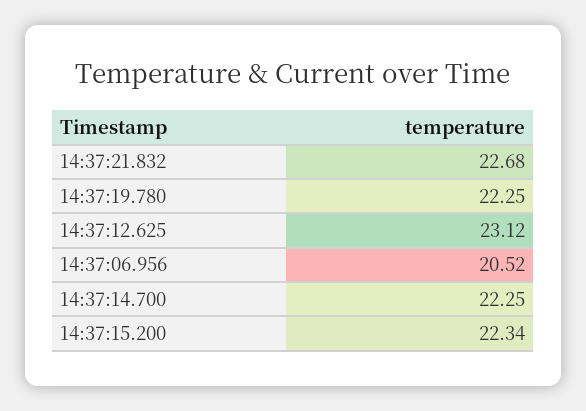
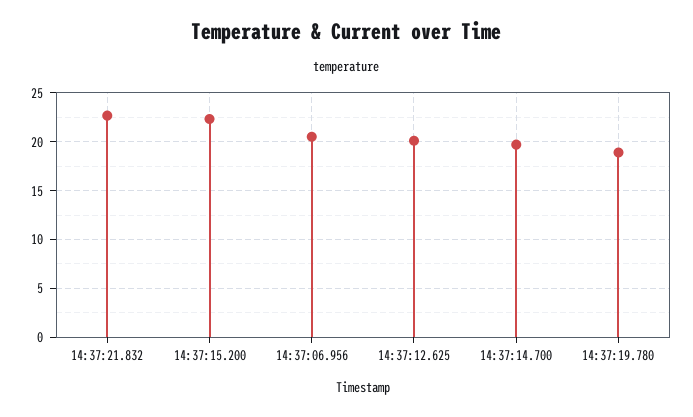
14:37:19.780: 22.25 -> 19
14:37:12.625: 23.12 -> 20
14:37:14.700: 22.25 -> 20

